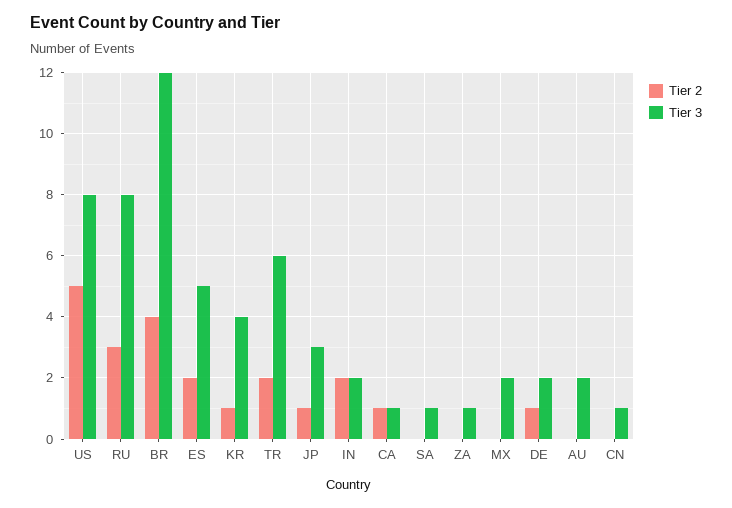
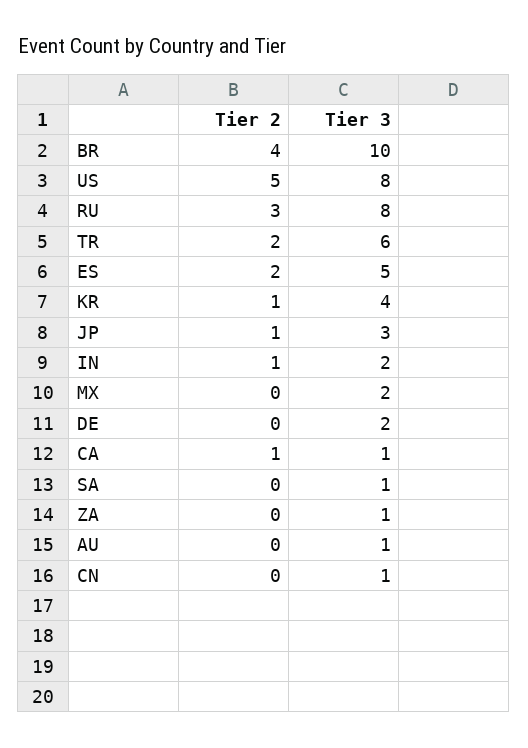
Tier 3, BR: 12 -> 10
Tier 2, IN: 2 -> 1
Tier 2, DE: 1 -> 0
Tier 3, AU: 2 -> 1

